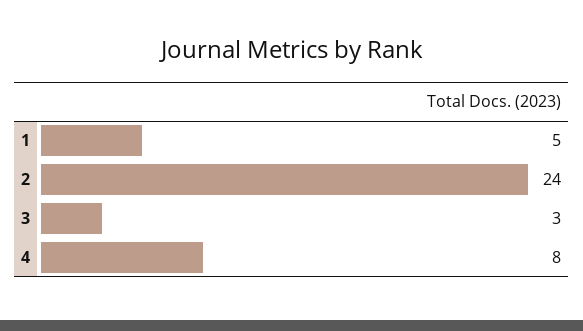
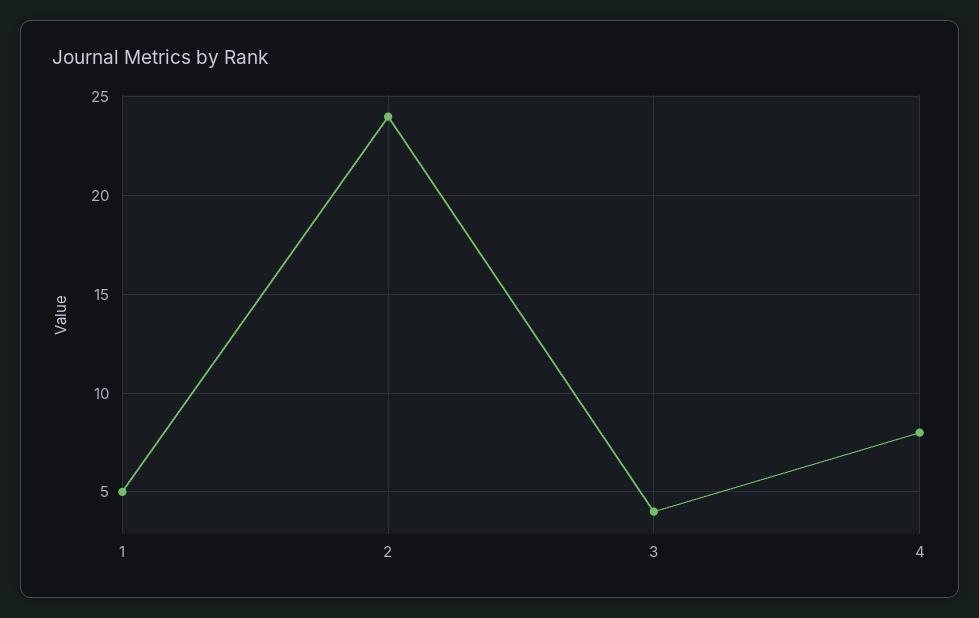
3: 3 -> 4

